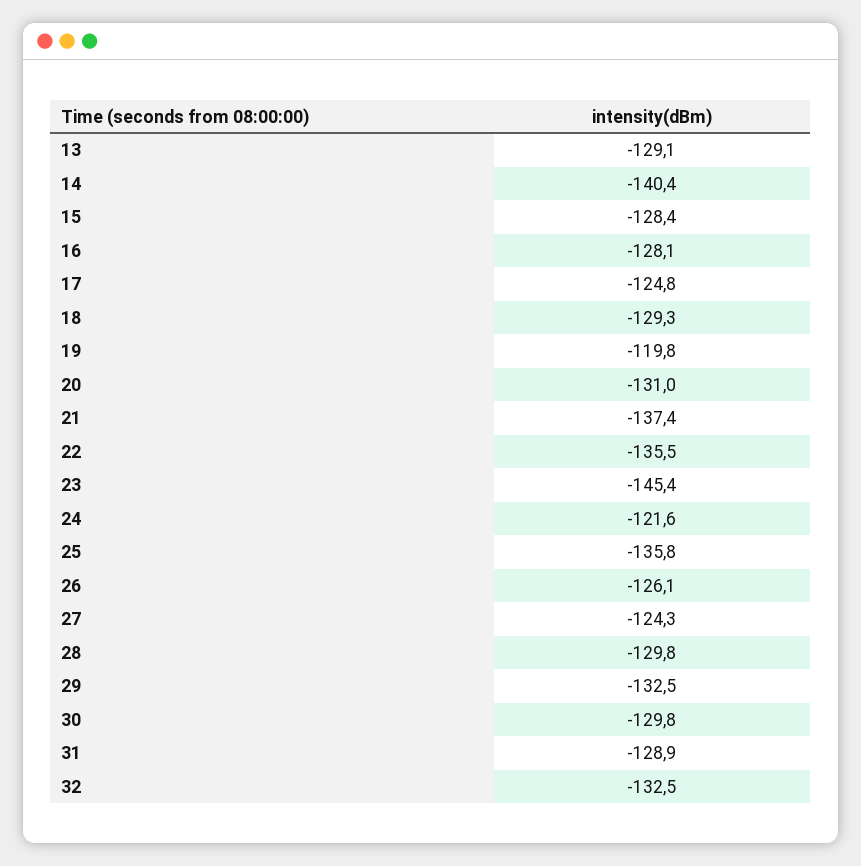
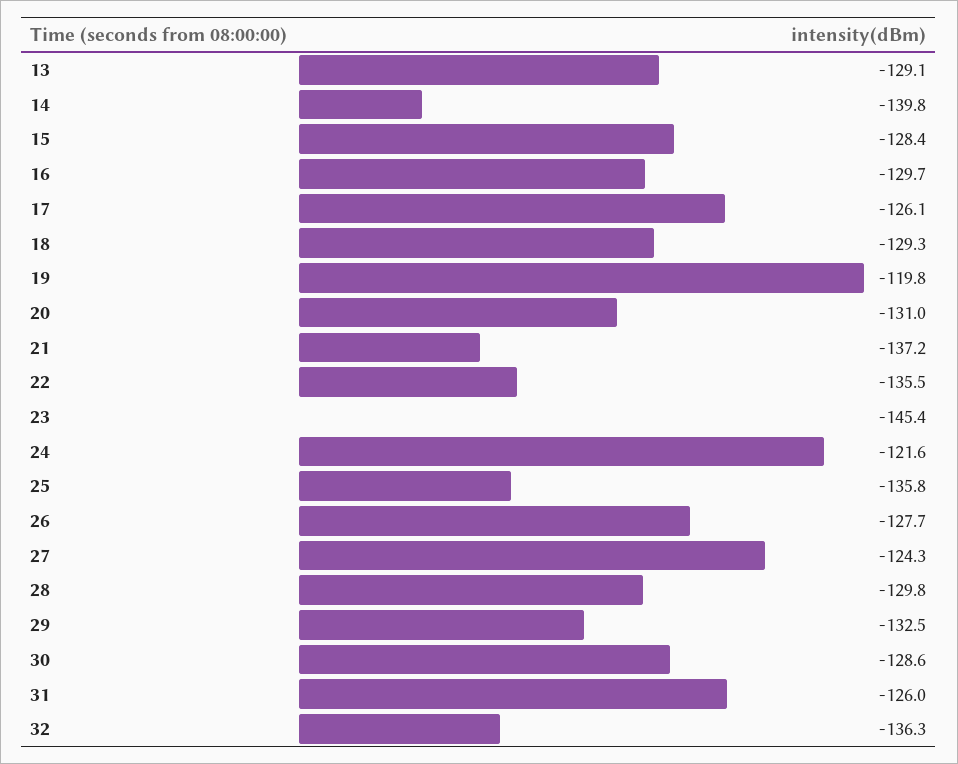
14: -140.4 -> -139.8
16: -128.1 -> -129.7
17: -124.8 -> -126.1
21: -137.4 -> -137.2
26: -126.1 -> -127.7
30: -129.8 -> -128.6
31: -128.9 -> -126
32: -132.5 -> -136.3

